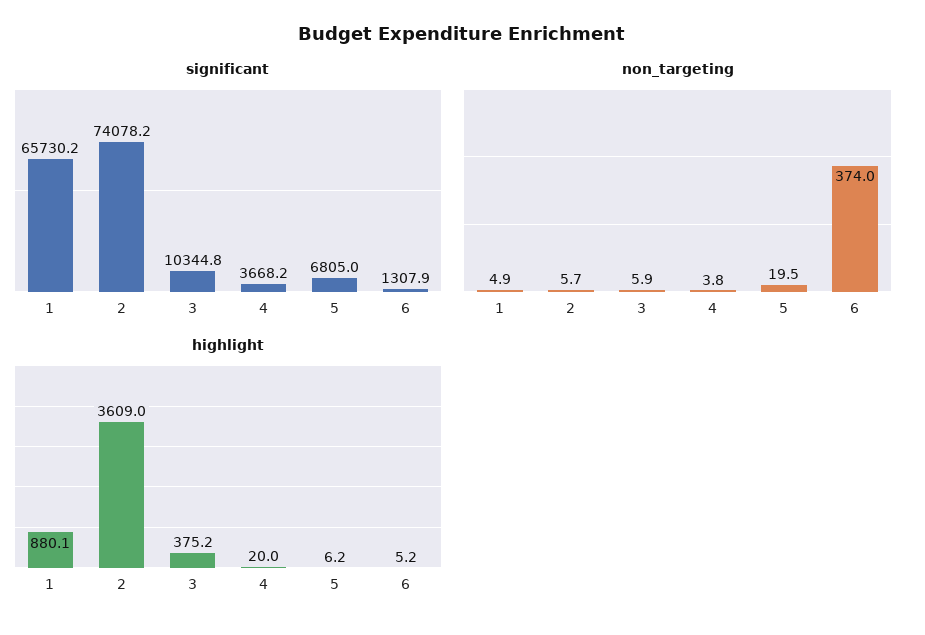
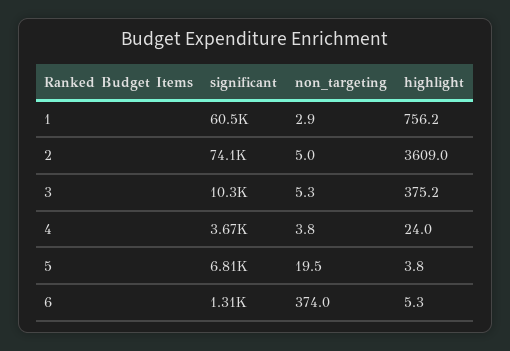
significant, 1: 65730.2 -> 60500
non_targeting, 1: 4.9 -> 2.9
non_targeting, 2: 5.7 -> 5
non_targeting, 3: 5.9 -> 5.3
highlight, 1: 880.1 -> 756.2
highlight, 4: 20 -> 24
highlight, 5: 6.2 -> 3.8
highlight, 6: 5.2 -> 5.3

